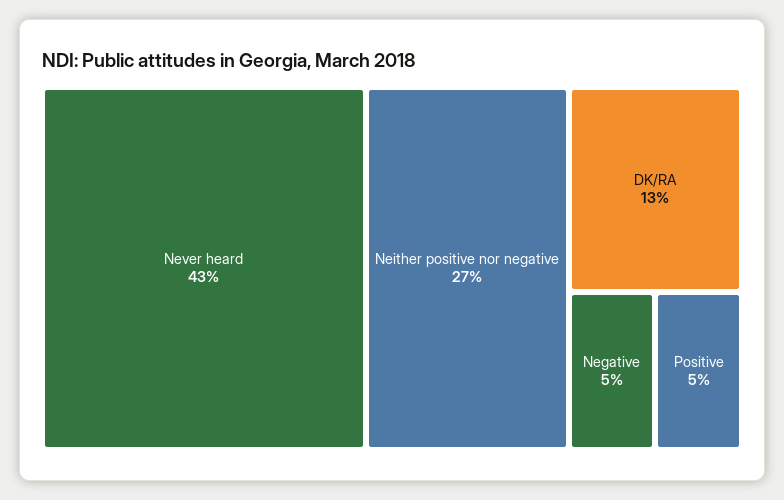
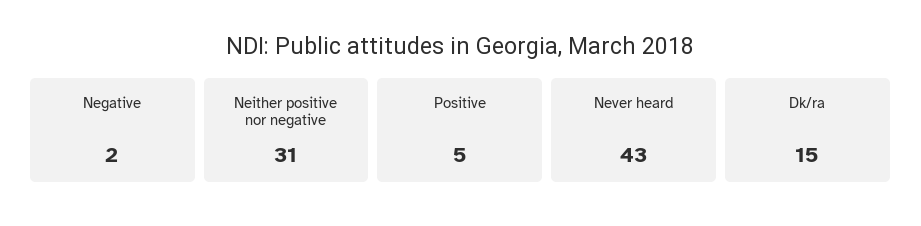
Neither positive nor negative: 27 -> 31
DK/RA: 13 -> 15
Negative: 5 -> 2

